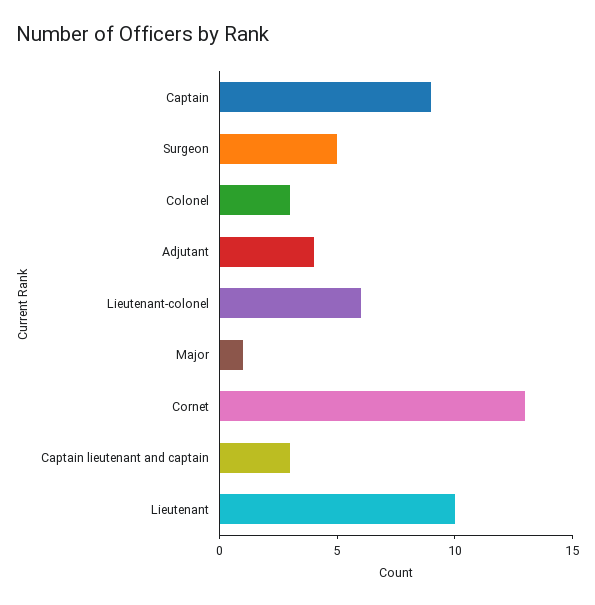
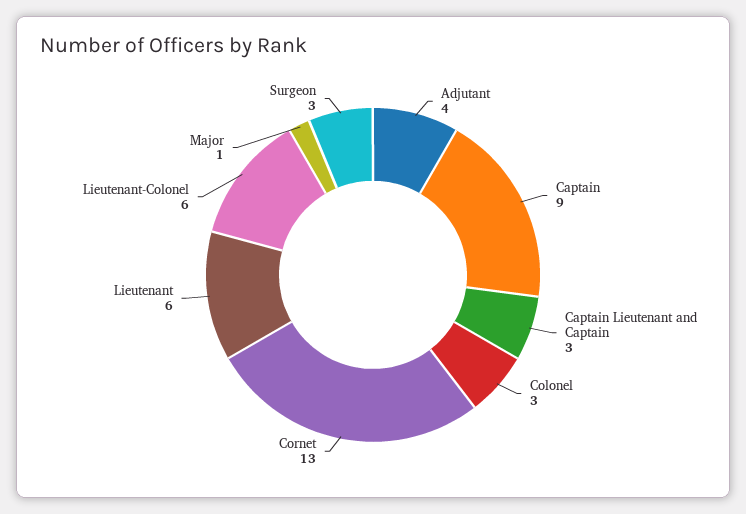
Surgeon: 5 -> 3
Lieutenant: 10 -> 6

